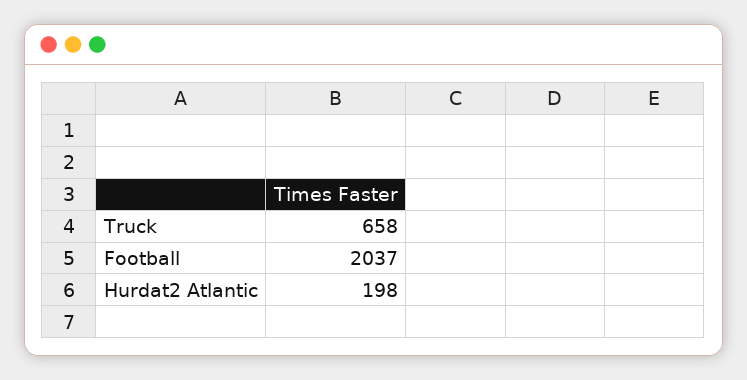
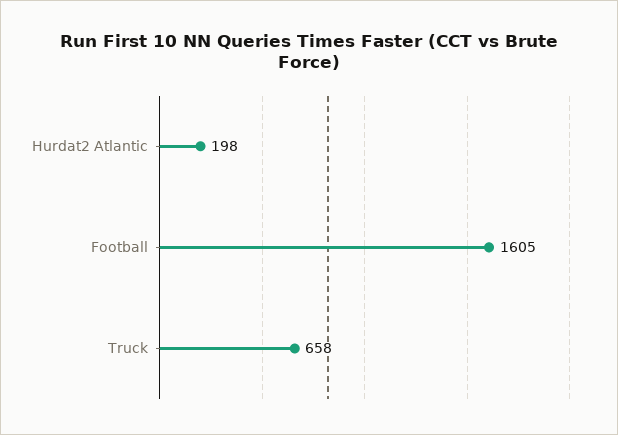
Football: 2037 -> 1605

